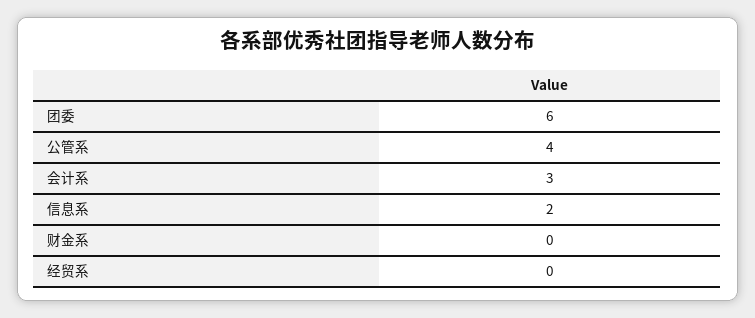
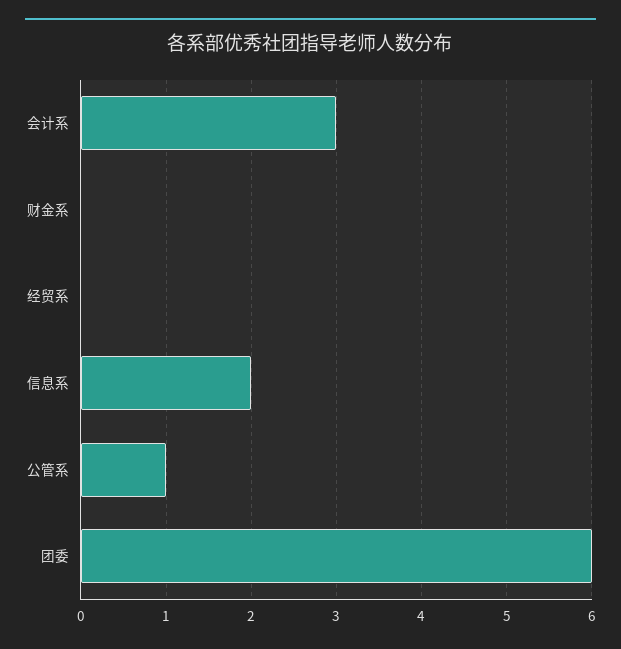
公管系: 4 -> 1

